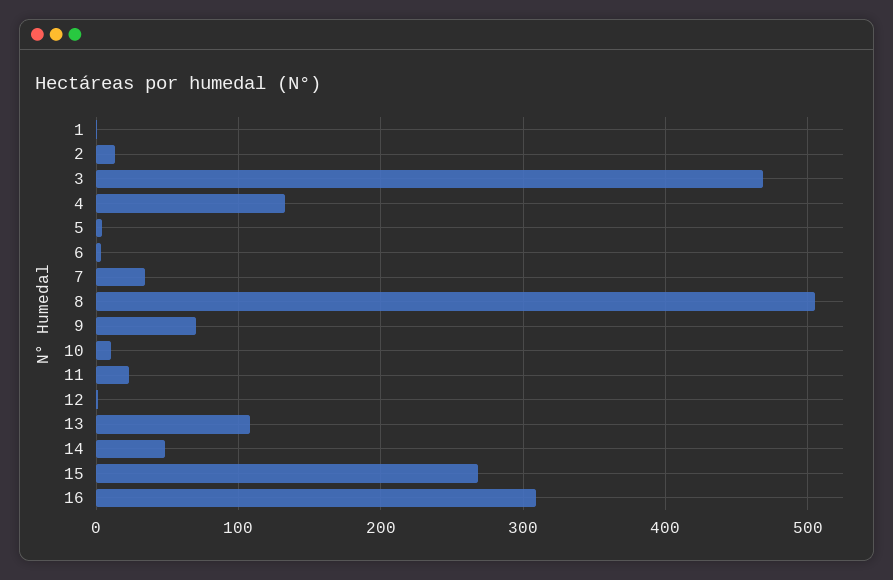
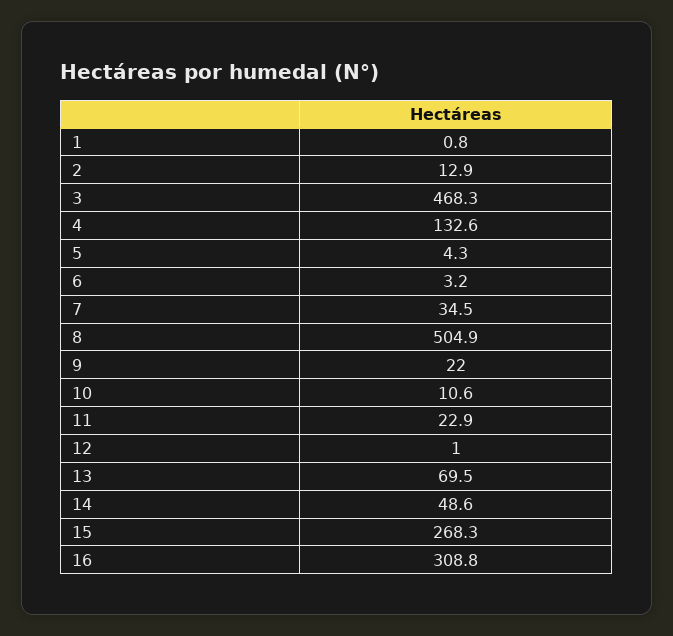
9: 70 -> 22
13: 110 -> 69.5

